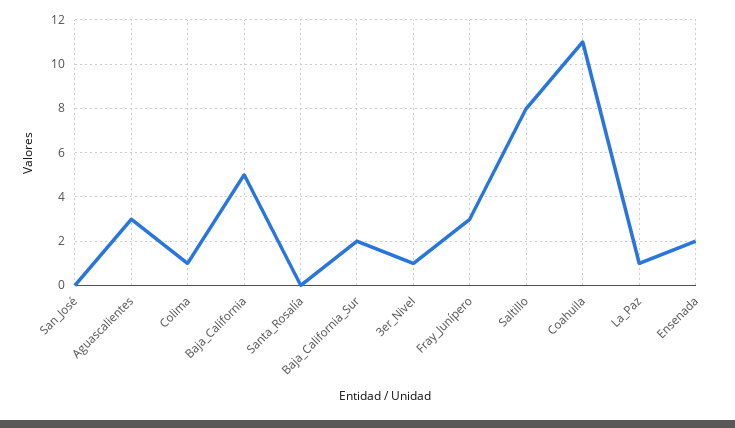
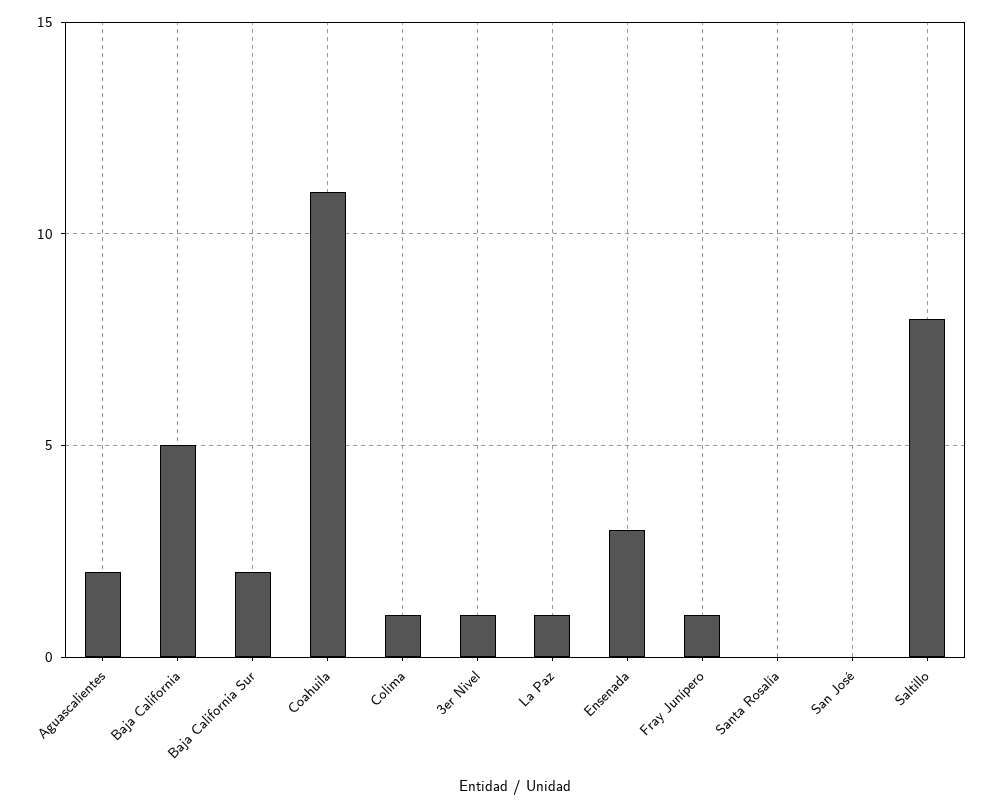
Aguascalientes: 3 -> 2
Fray_Junípero: 3 -> 1
Ensenada: 2 -> 3

